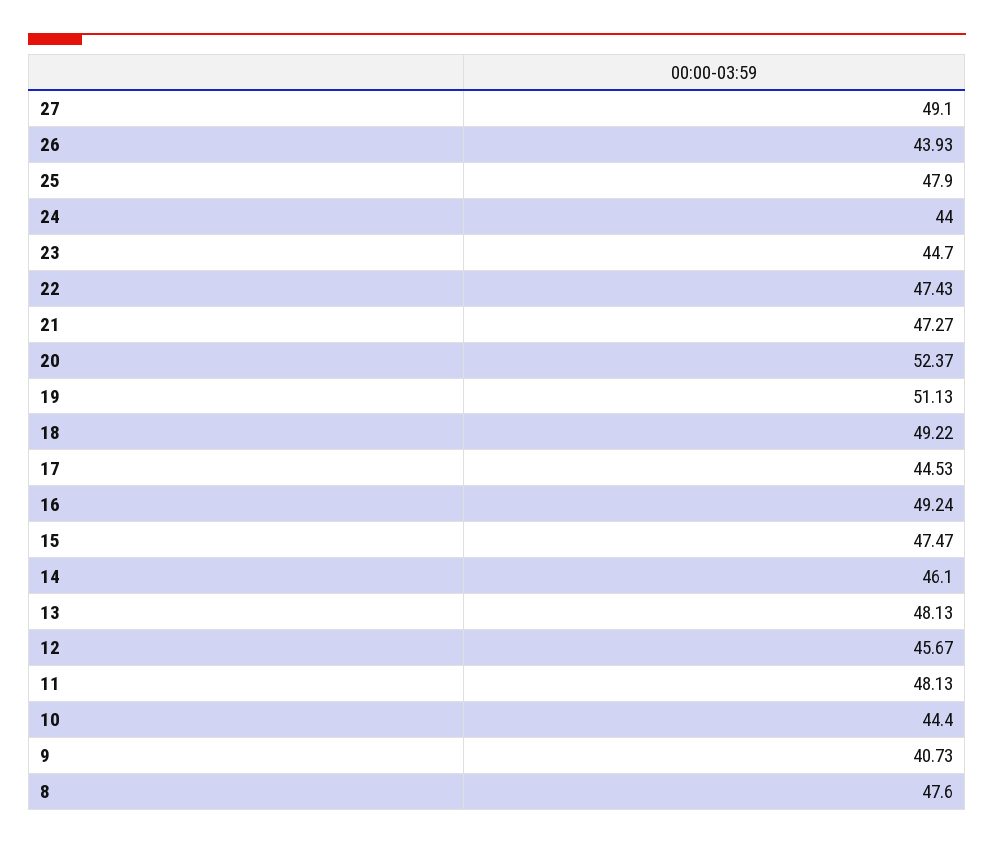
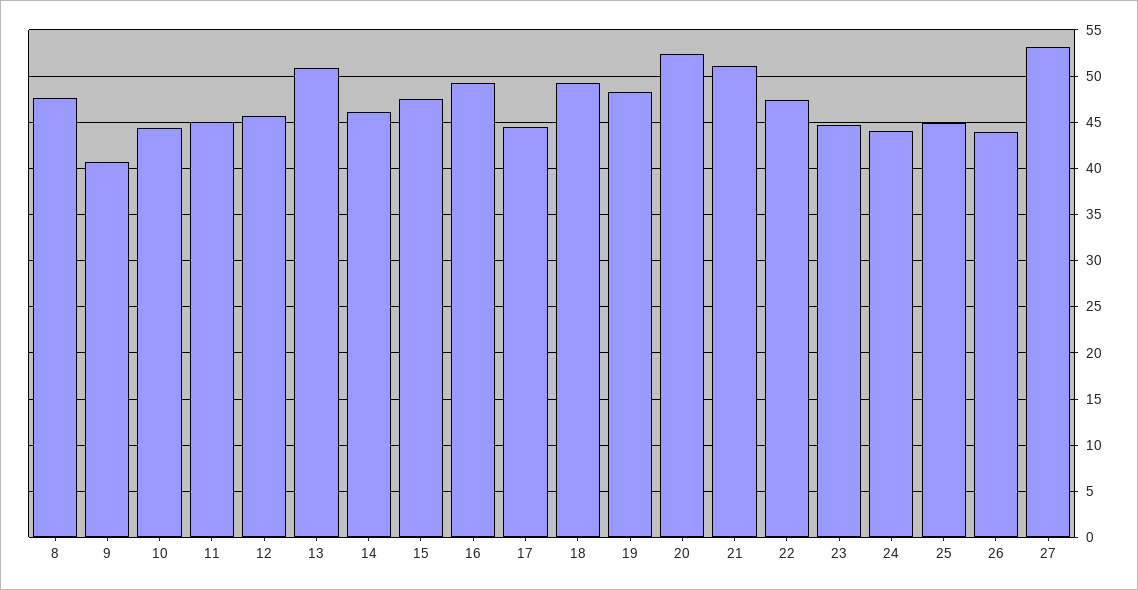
27: 49.1 -> 53
25: 47.9 -> 45
21: 47.27 -> 51
19: 51.13 -> 48
13: 48.13 -> 51
11: 48.13 -> 45

